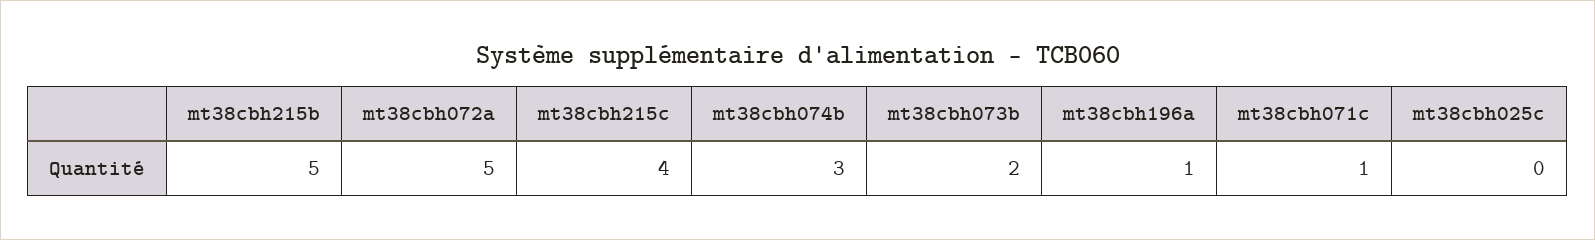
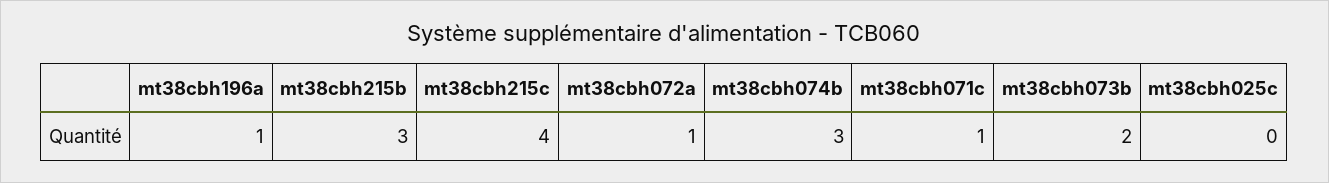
mt38cbh215b: 5 -> 3
mt38cbh072a: 5 -> 1

